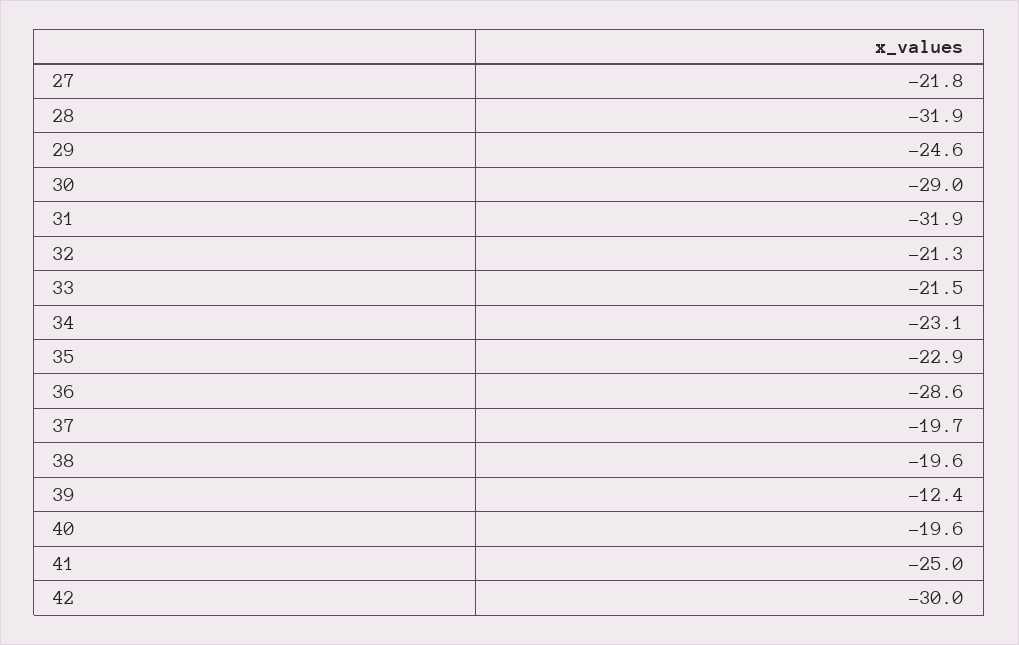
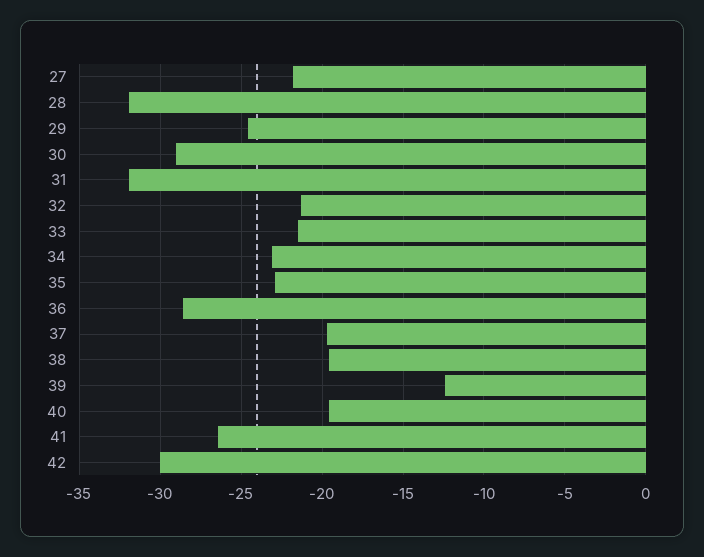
41: -25 -> -26.5

